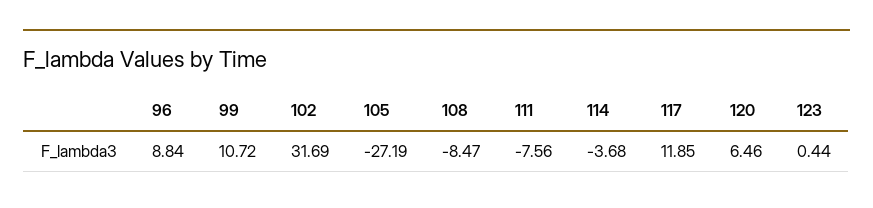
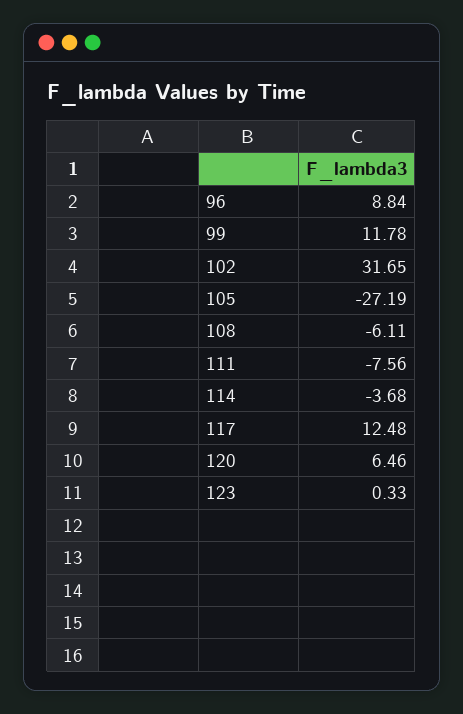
99: 10.72 -> 11.78
102: 31.69 -> 31.65
108: -8.47 -> -6.11
117: 11.85 -> 12.48
123: 0.44 -> 0.33

